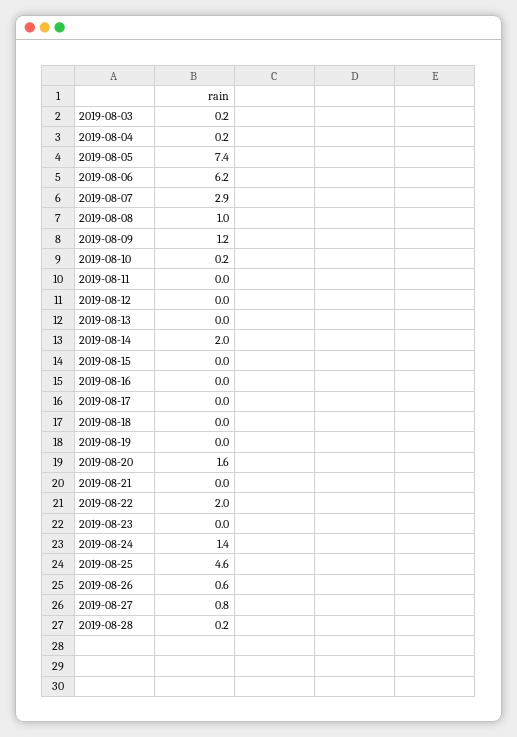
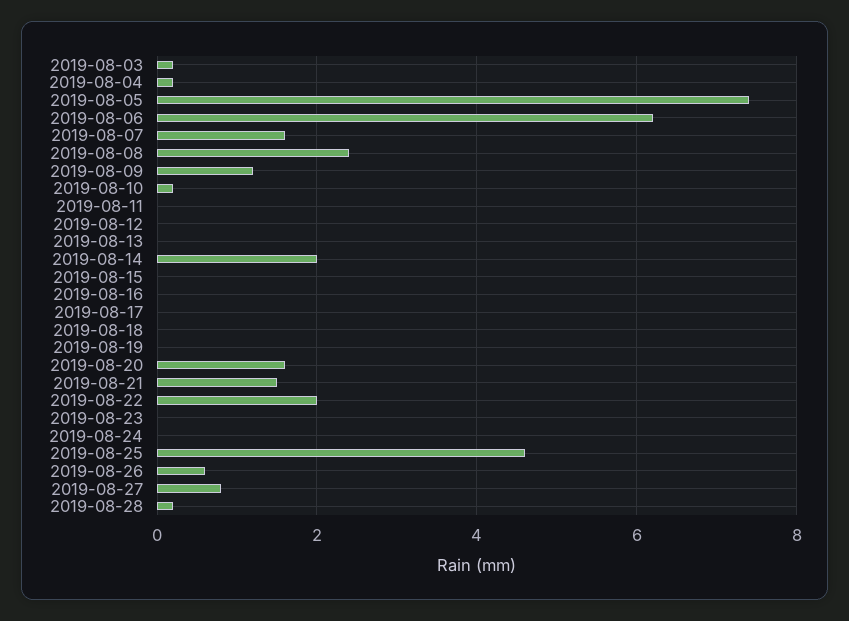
2019-08-07: 2.9 -> 1.5
2019-08-08: 1 -> 2.5
2019-08-21: 0 -> 1.5
2019-08-24: 1.4 -> 0

